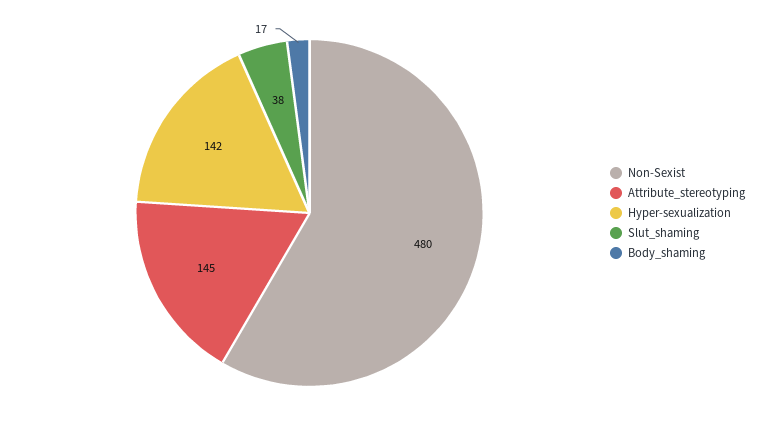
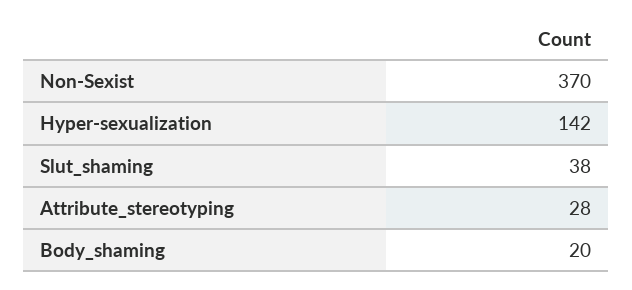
Non-Sexist: 480 -> 370
Attribute_stereotyping: 145 -> 28
Body_shaming: 17 -> 20

